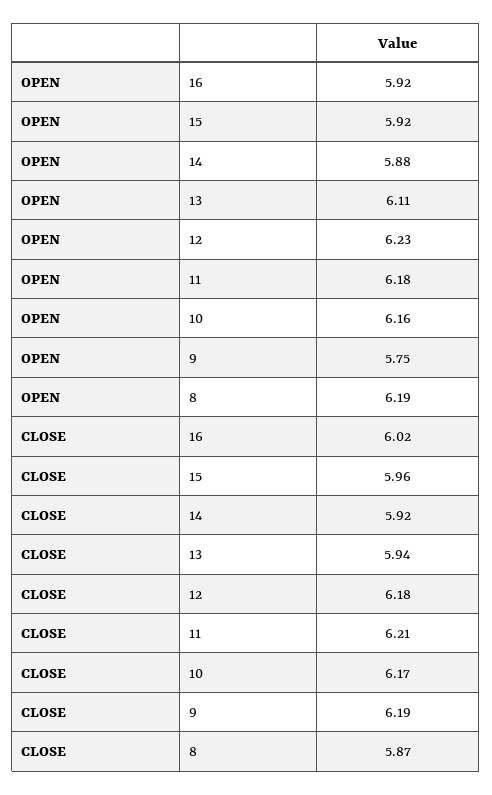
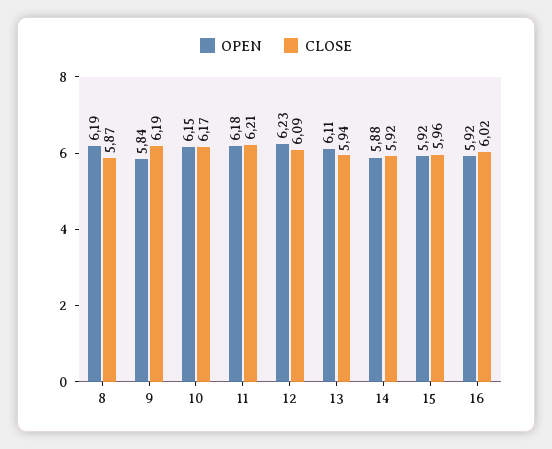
OPEN, 10: 6.16 -> 6.15
OPEN, 9: 5.75 -> 5.84
CLOSE, 12: 6.18 -> 6.09

